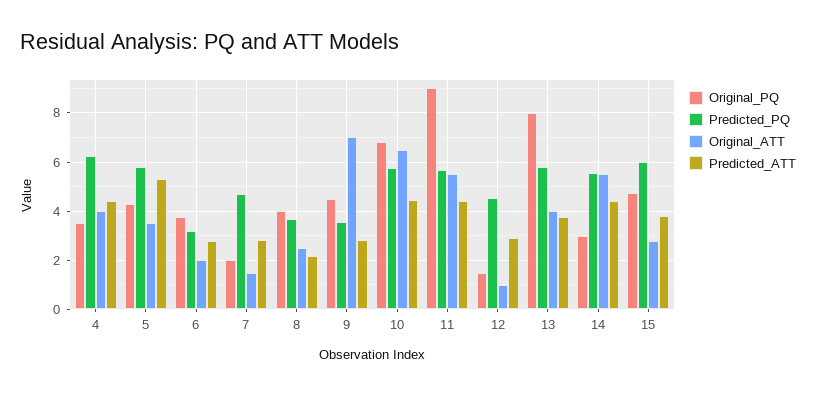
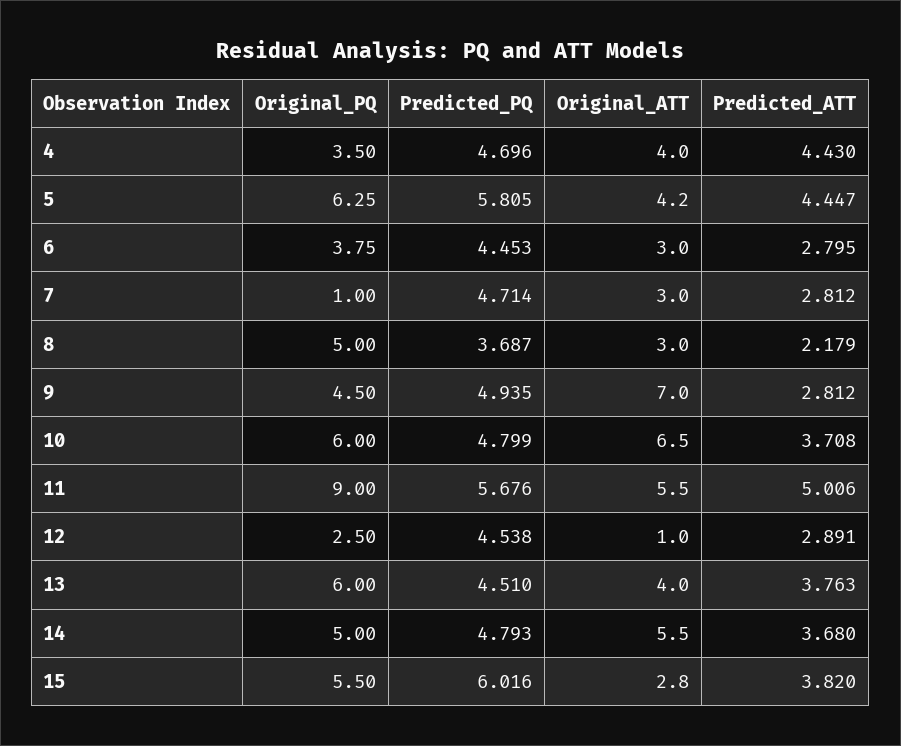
Predicted_PQ, 4: 6.25 -> 4.696
Original_PQ, 5: 4.25 -> 6.25
Original_ATT, 5: 3.5 -> 4.2
Predicted_ATT, 5: 5.25 -> 4.447
Predicted_PQ, 6: 3.25 -> 4.453
Original_ATT, 6: 2 -> 3
Original_PQ, 7: 2 -> 1
Original_ATT, 7: 1.5 -> 3
Original_PQ, 8: 4 -> 5
Original_ATT, 8: 2.5 -> 3
Predicted_PQ, 9: 3.5 -> 4.935
Original_PQ, 10: 6.75 -> 6
Predicted_PQ, 10: 5.75 -> 4.799
Predicted_ATT, 10: 4.5 -> 3.708
Predicted_ATT, 11: 4.5 -> 5.006
Original_PQ, 12: 1.5 -> 2.5
Original_PQ, 13: 8 -> 6
Predicted_PQ, 13: 5.75 -> 4.51
Original_PQ, 14: 3 -> 5
Predicted_PQ, 14: 5.5 -> 4.793
Predicted_ATT, 14: 4.5 -> 3.68
Original_PQ, 15: 4.75 -> 5.5

